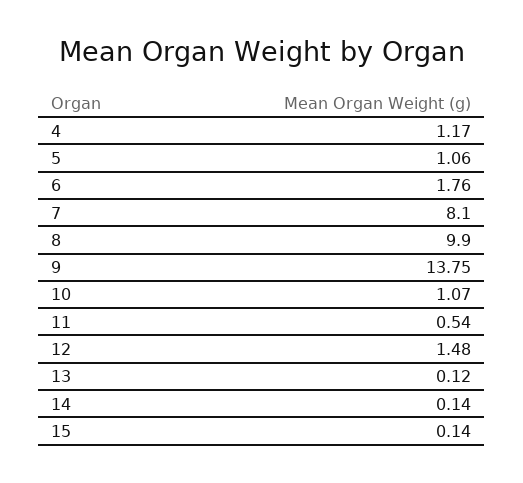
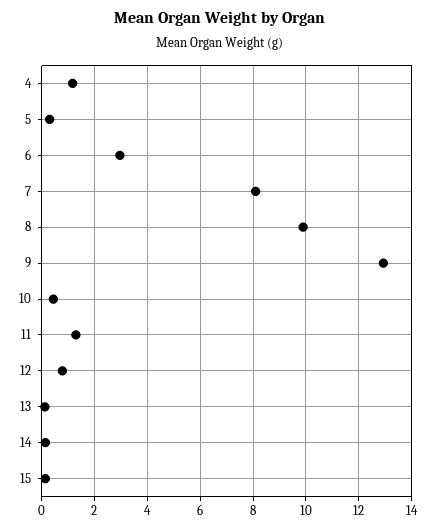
5: 1.06 -> 0.25
6: 1.76 -> 3
9: 13.75 -> 13
10: 1.07 -> 0.5
11: 0.54 -> 1.25
12: 1.48 -> 0.75

